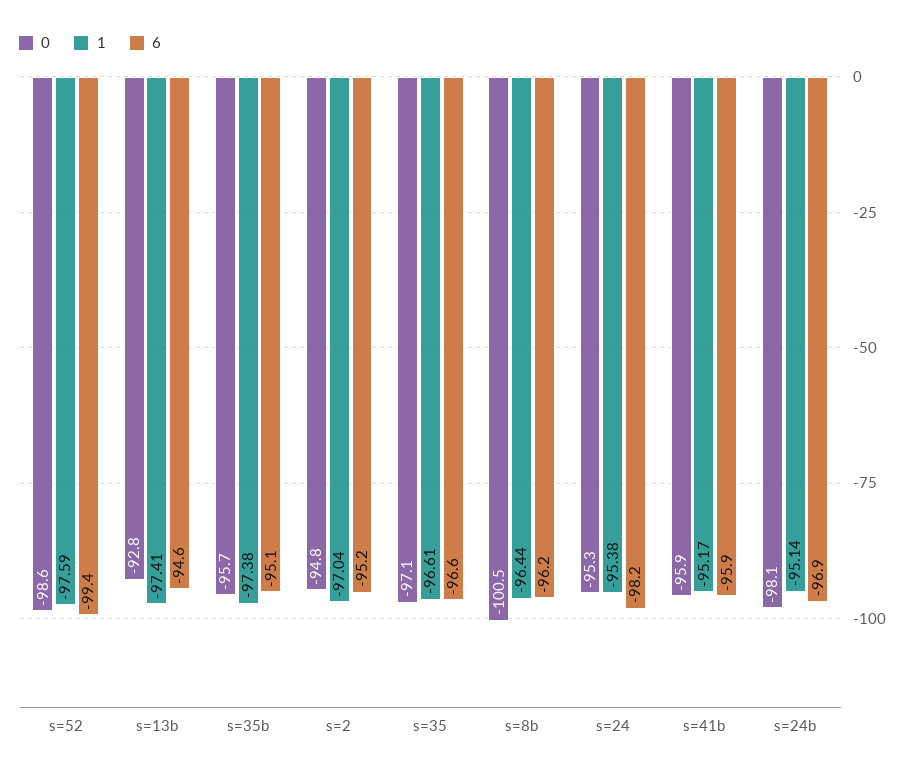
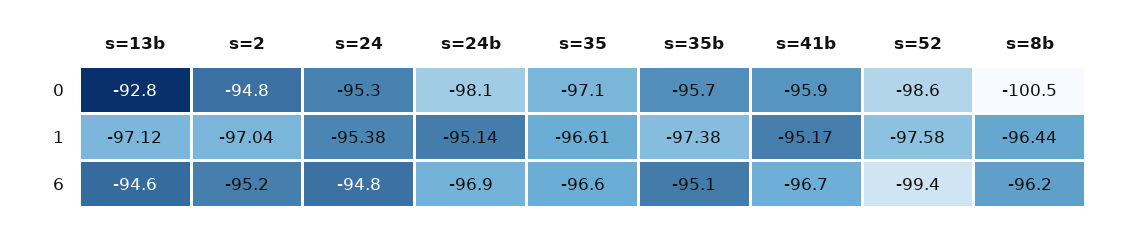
1, s=52: -97.59 -> -97.58
1, s=13b: -97.41 -> -97.12
6, s=24: -98.2 -> -94.8
6, s=41b: -95.9 -> -96.7

